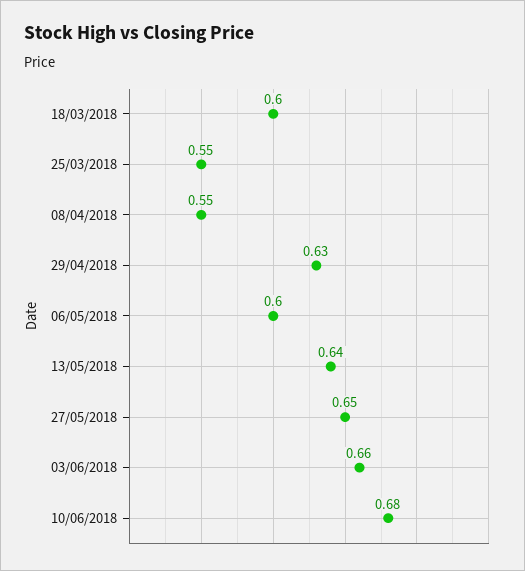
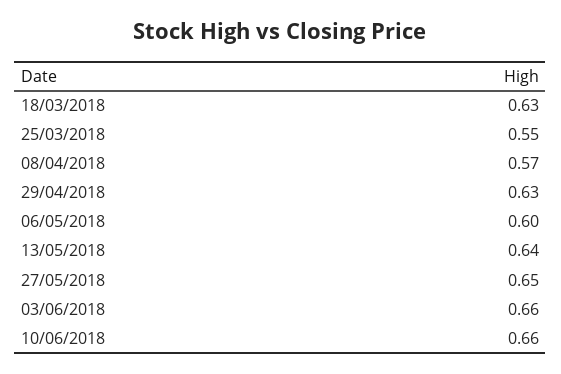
18/03/2018: 0.6 -> 0.63
08/04/2018: 0.55 -> 0.57
10/06/2018: 0.68 -> 0.66

